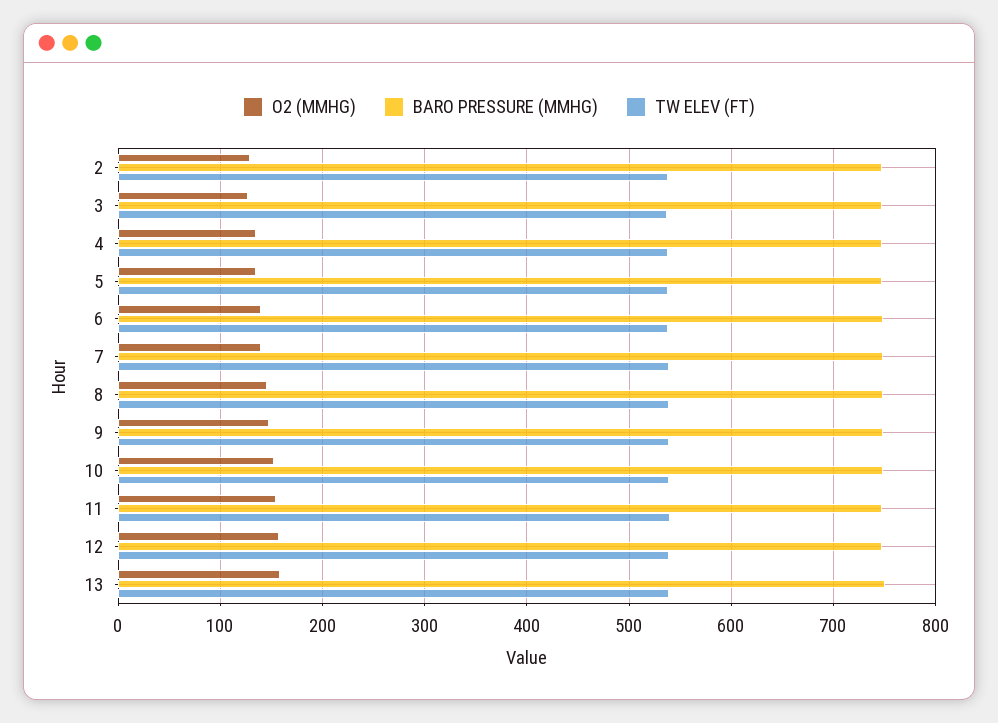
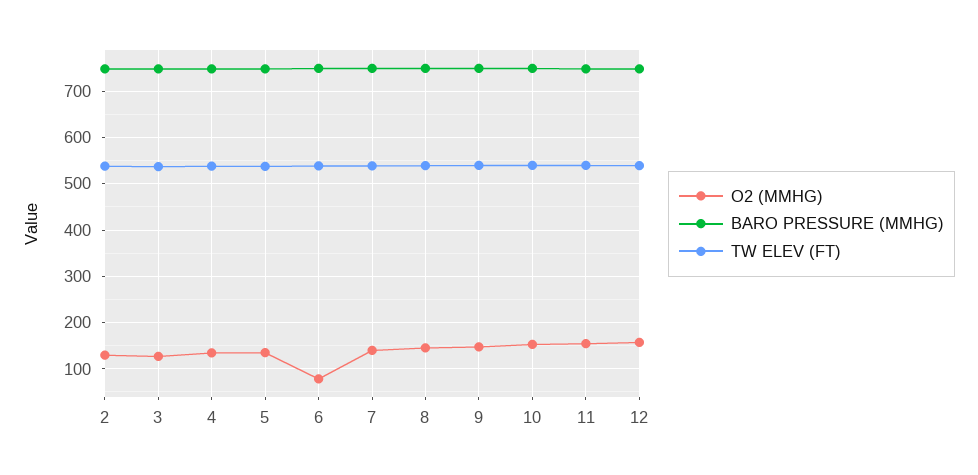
O2 (MMHG), 6: 140 -> 80
O2 (MMHG), 13: 160 -> none
BARO PRESSURE (MMHG), 13: 750 -> none
TW ELEV (FT), 13: 540 -> none

